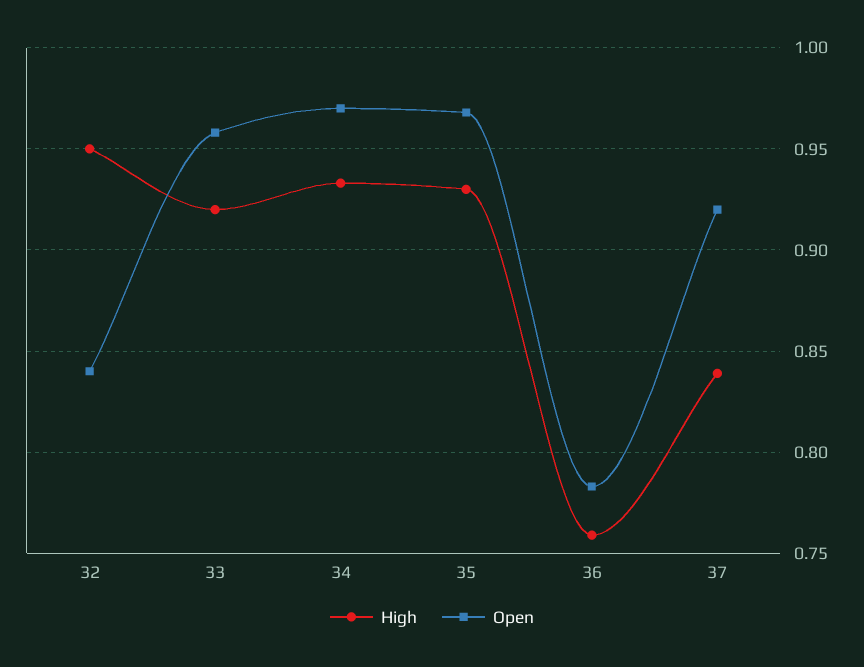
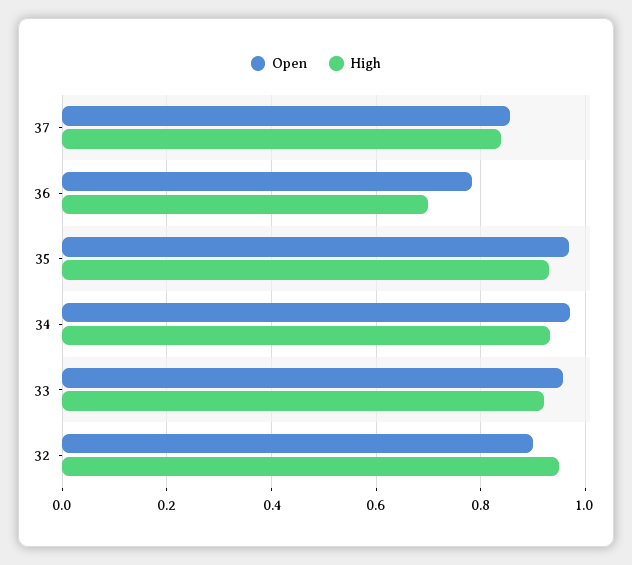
Open, 32: 0.84 -> 0.9
High, 36: 0.76 -> 0.7
Open, 37: 0.92 -> 0.86

